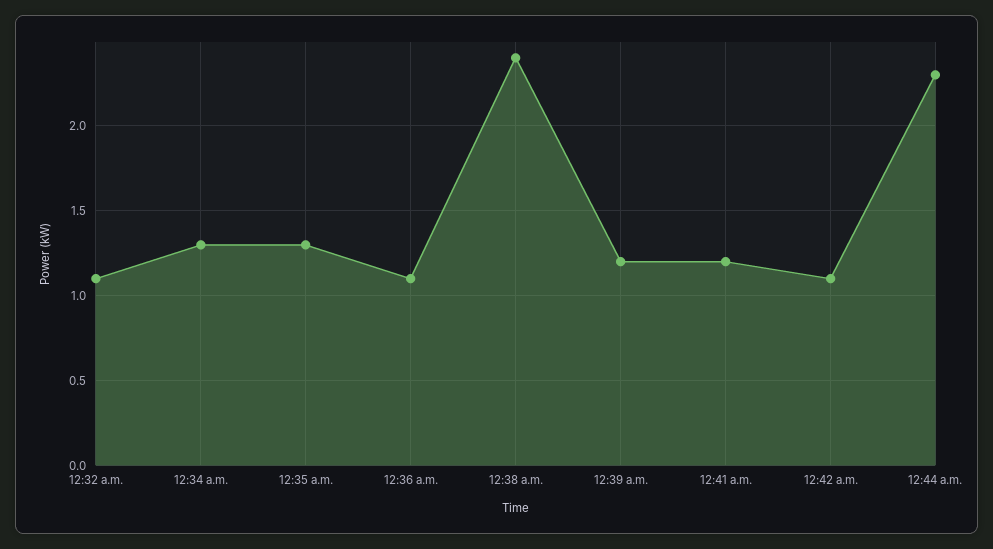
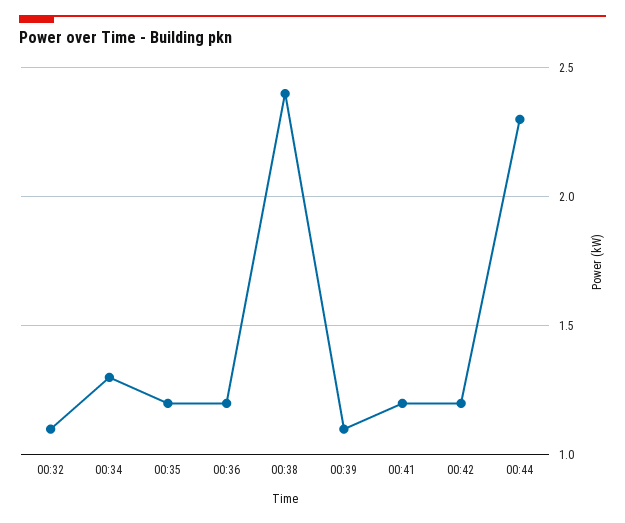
12:35 a.m.: 1.3 -> 1.2
12:36 a.m.: 1.1 -> 1.2
12:39 a.m.: 1.2 -> 1.1
12:42 a.m.: 1.1 -> 1.2

